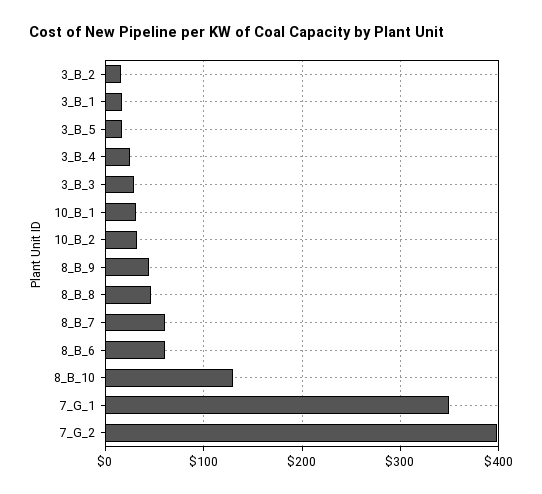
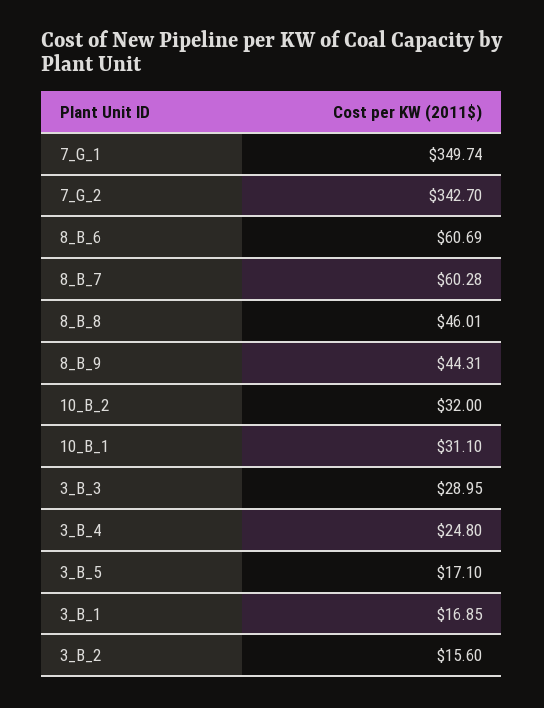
8_B_10: 130 -> none
7_G_2: 400 -> 342.7

